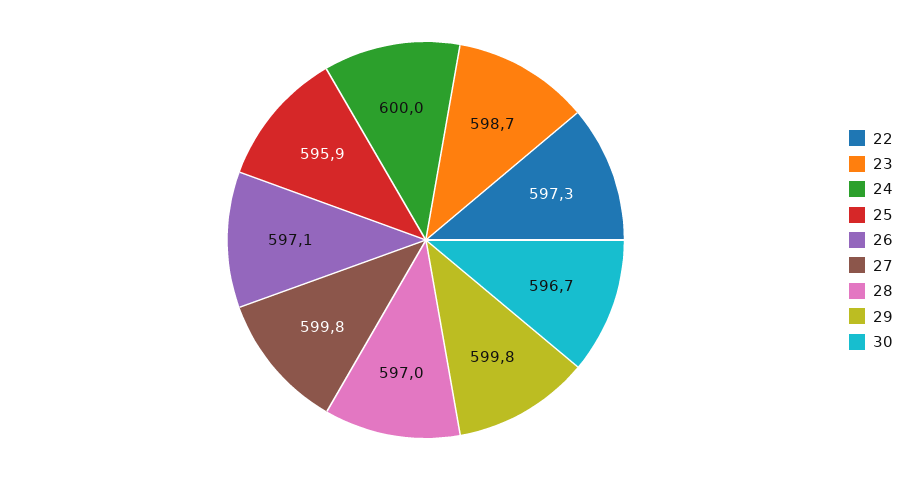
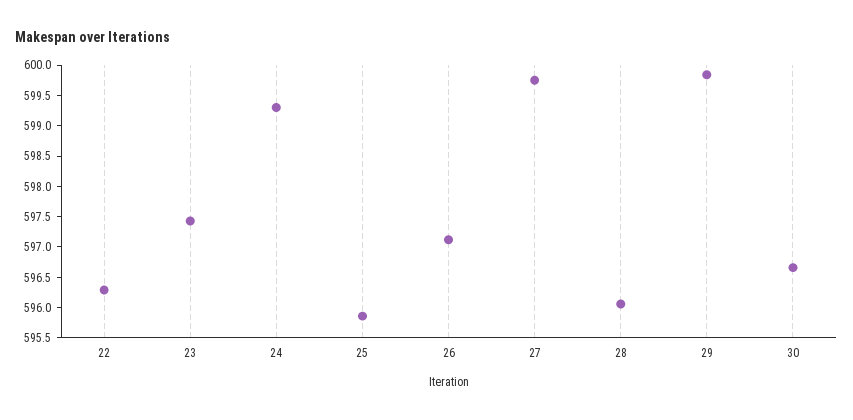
22: 597.3 -> 596.25
23: 598.7 -> 597.5
24: 600 -> 599.25
28: 597 -> 596

